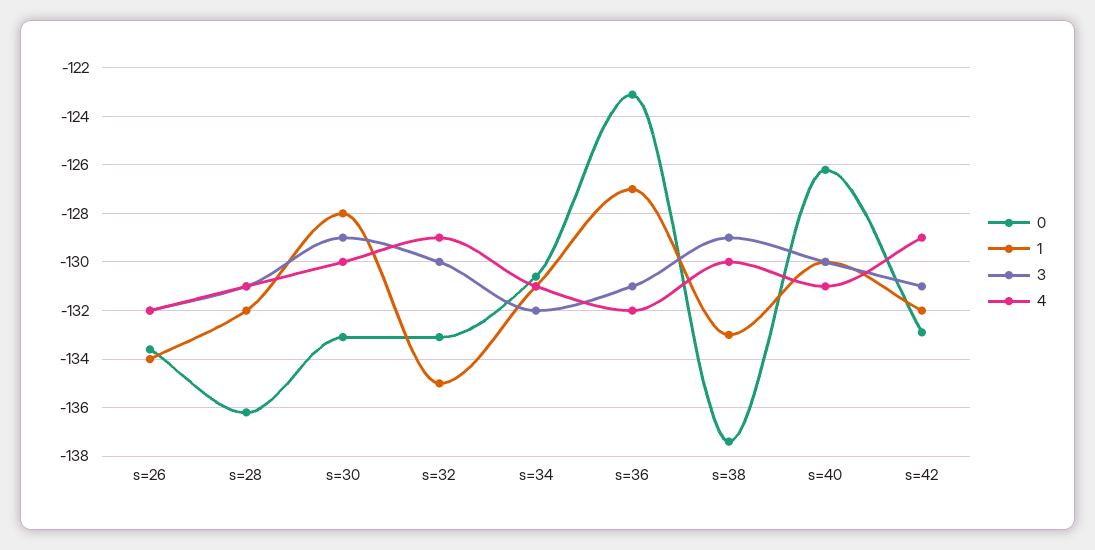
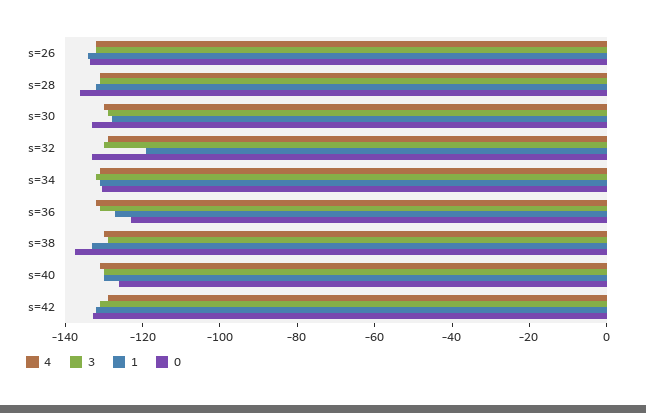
1, s=32: -135 -> -120

